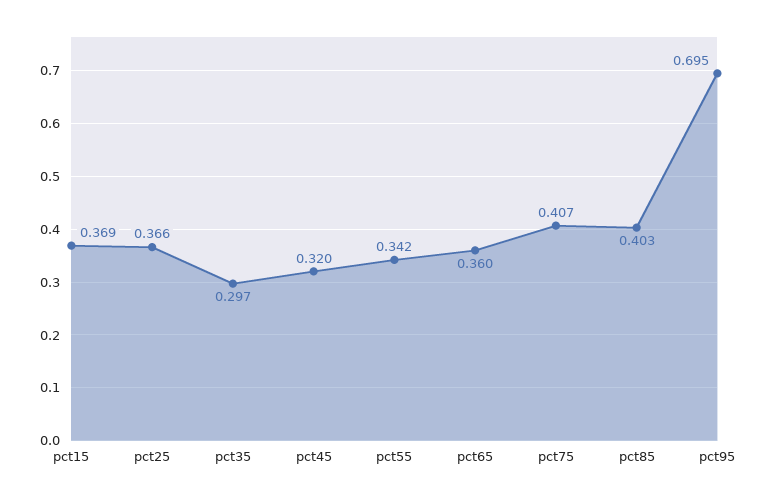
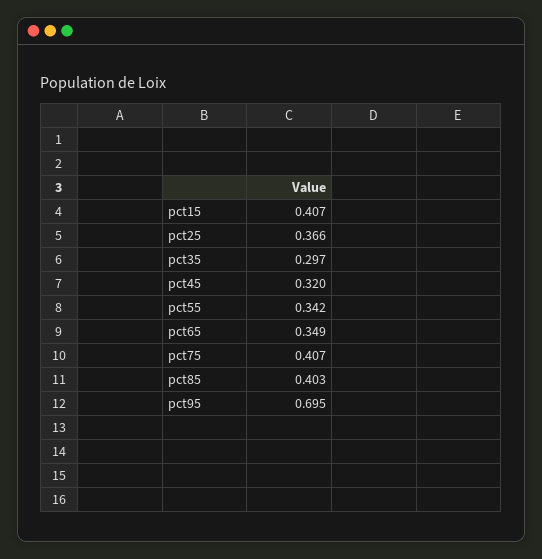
pct15: 0.369 -> 0.407
pct65: 0.36 -> 0.349

